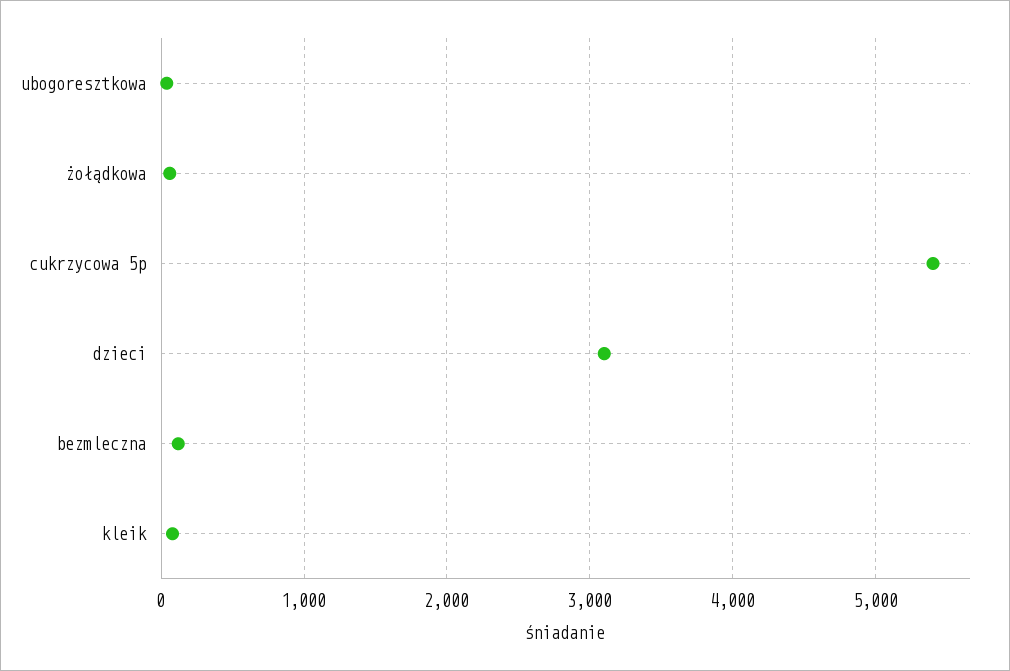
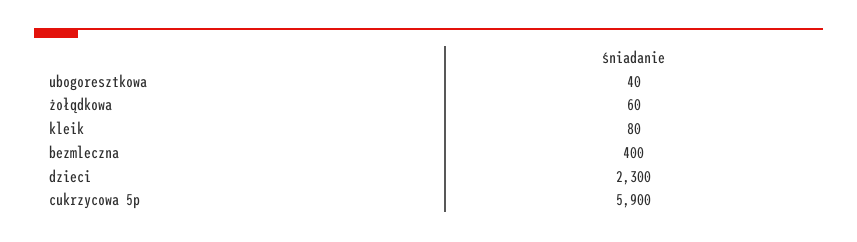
cukrzycowa 5p: 5400 -> 5900
dzieci: 3100 -> 2300
bezmleczna: 100 -> 400

